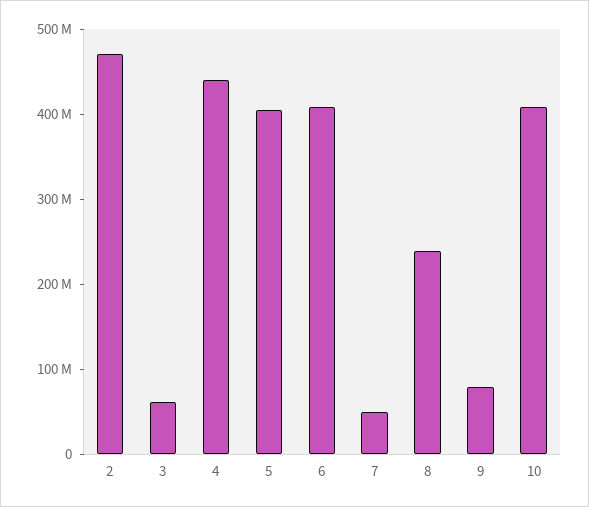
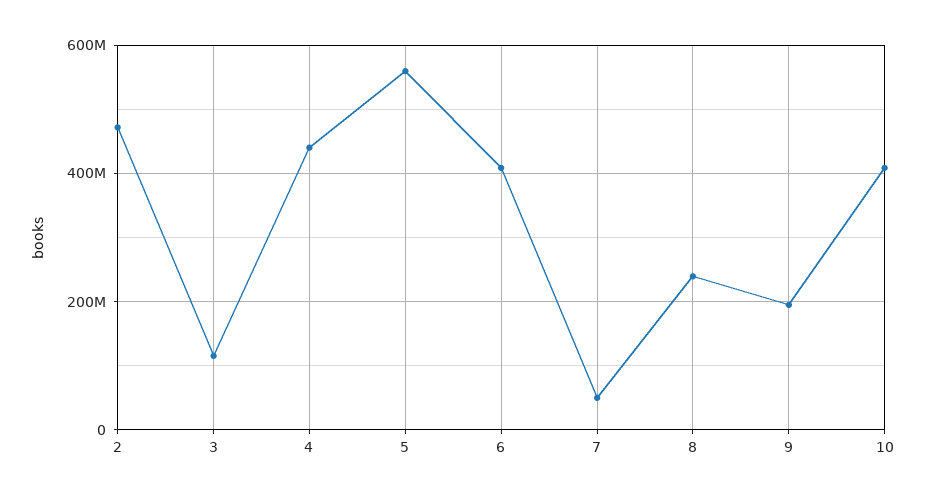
3: 60000000 -> 120000000
5: 400000000 -> 560000000
9: 80000000 -> 200000000

